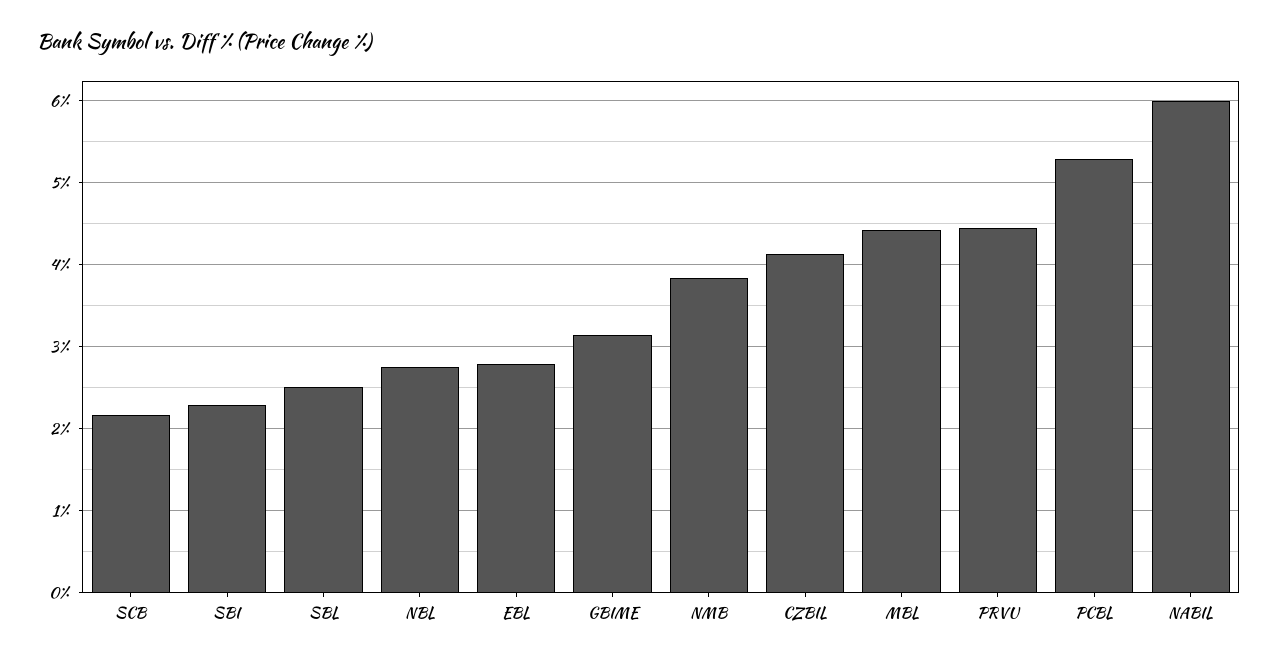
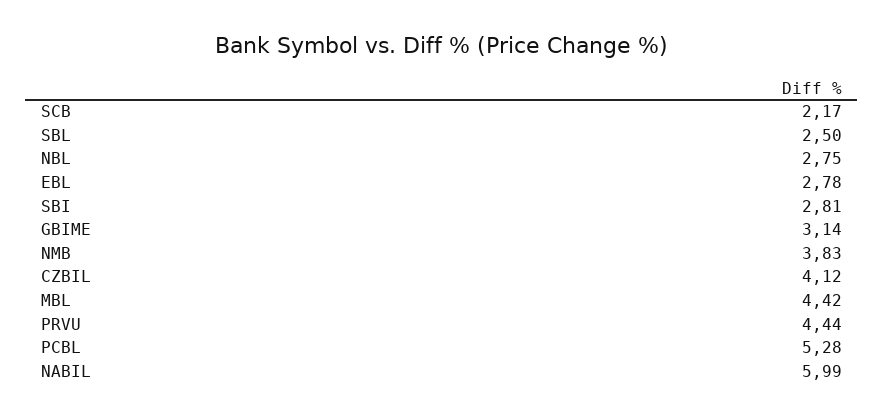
SBI: 2.3 -> 2.81

